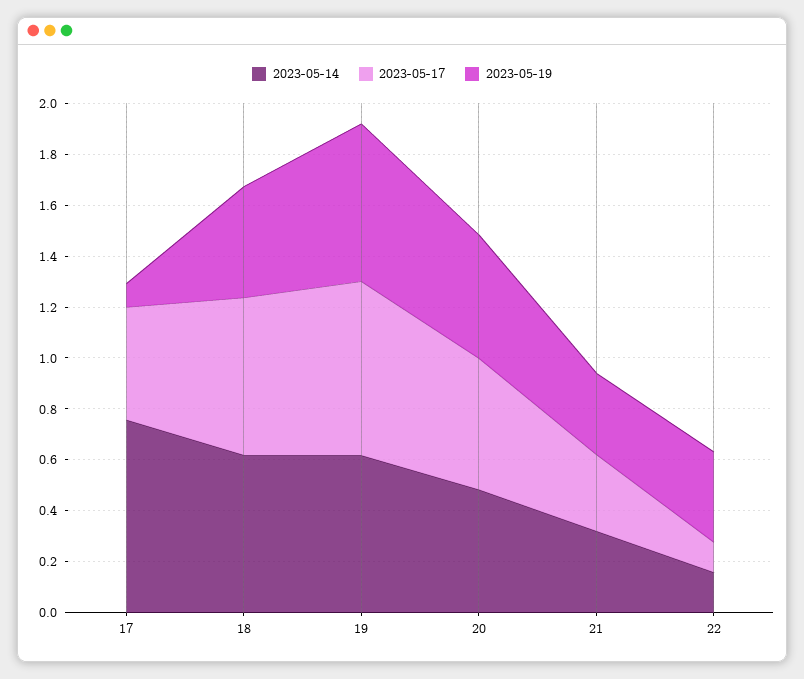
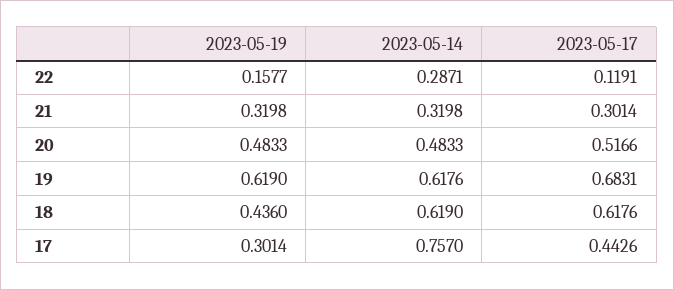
2023-05-19, 17: 0.1 -> 0.3014
2023-05-14, 22: 0.15 -> 0.2871
2023-05-19, 22: 0.35 -> 0.1577

